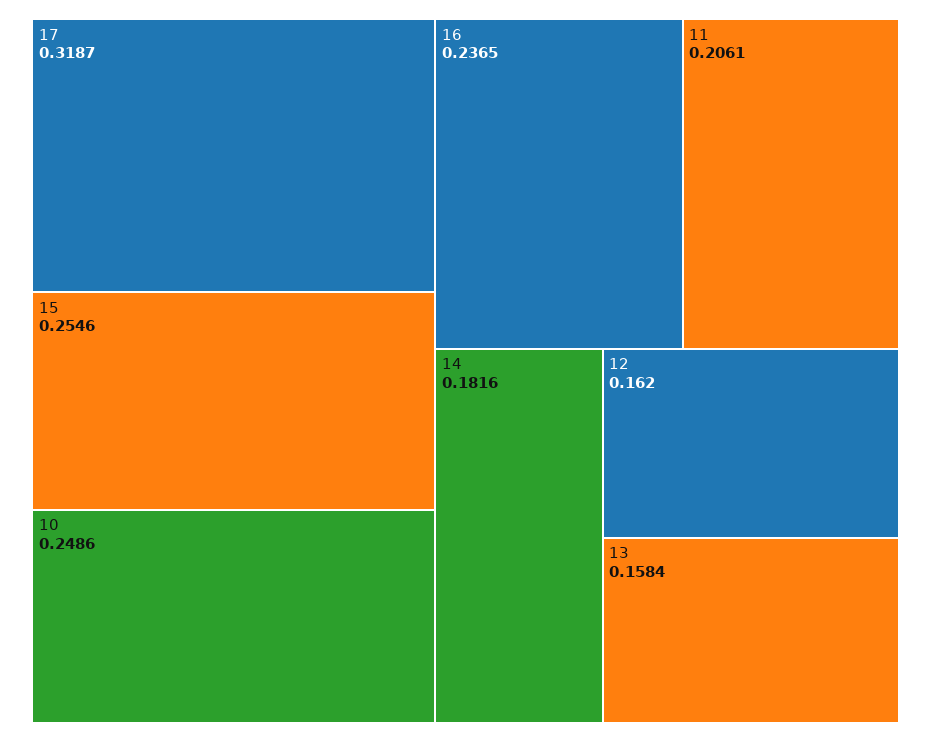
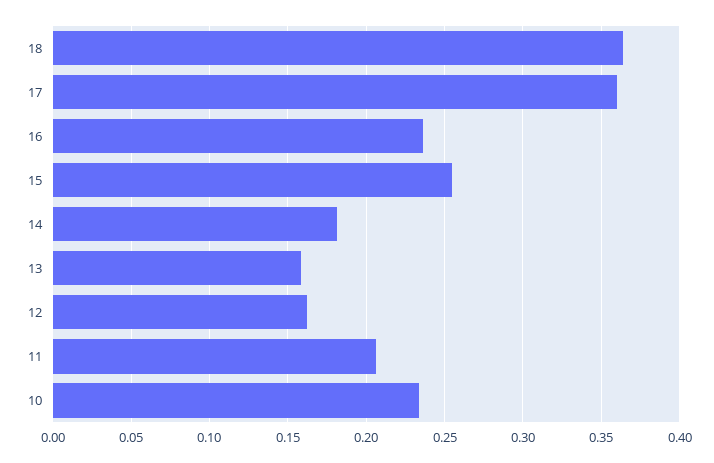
17: 0.3187 -> 0.36
10: 0.2486 -> 0.235
18: none -> 0.365

